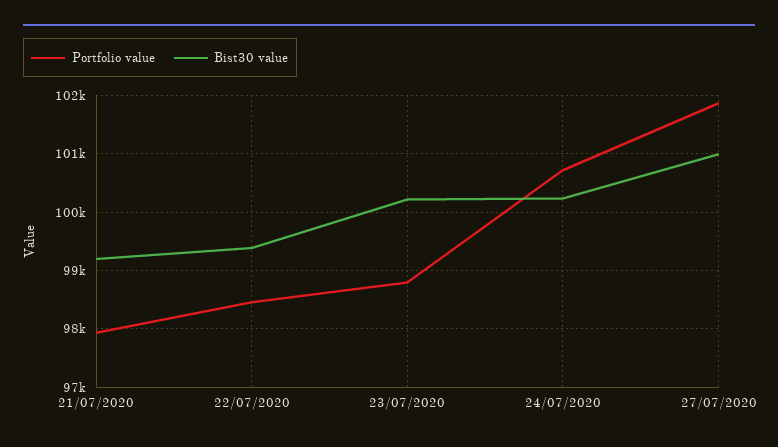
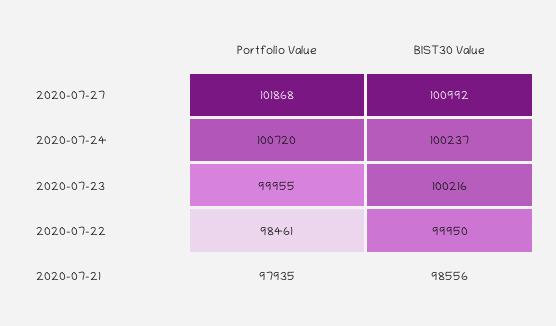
Bist30 value, 21/07/2020: 99200 -> 98556
Bist30 value, 22/07/2020: 99400 -> 99950
Portfolio value, 23/07/2020: 98800 -> 99955

